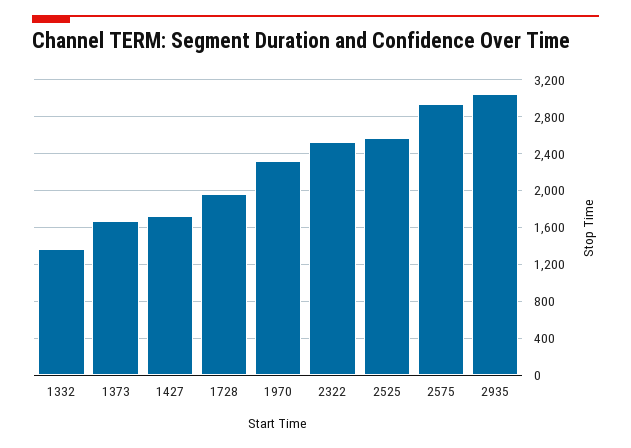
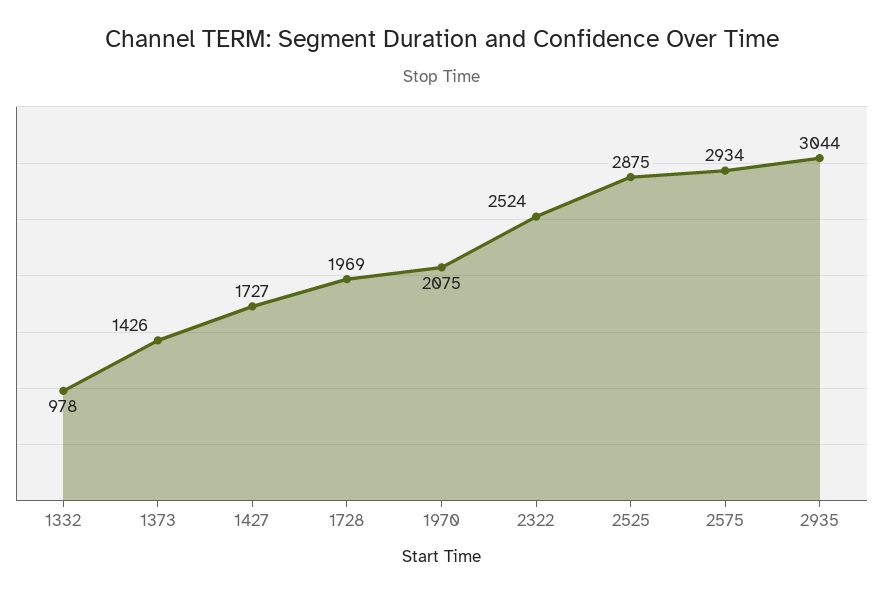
1332: 1400 -> 978
1373: 1700 -> 1426
1970: 2300 -> 2075
2525: 2600 -> 2875

